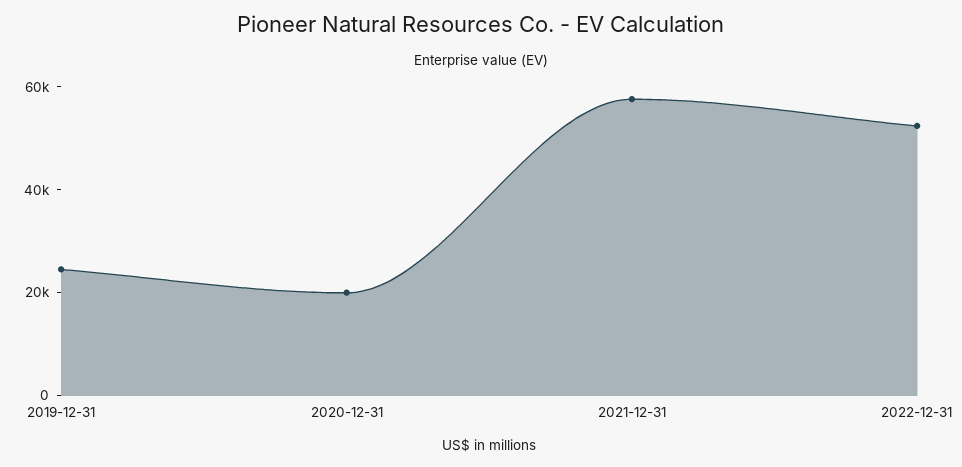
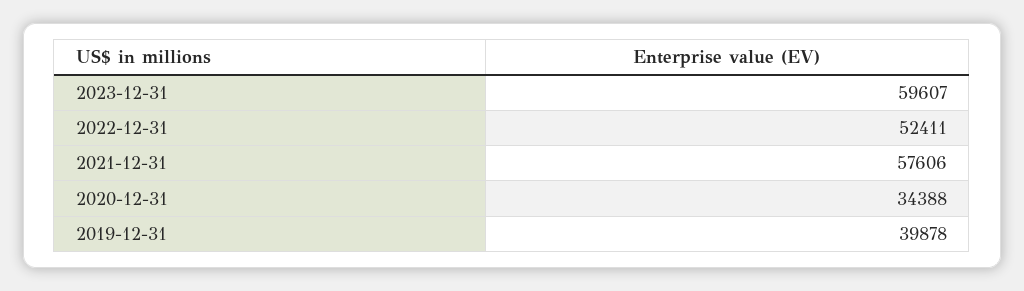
2019-12-31: 25000 -> 39878
2020-12-31: 20000 -> 34388
2023-12-31: none -> 59607

